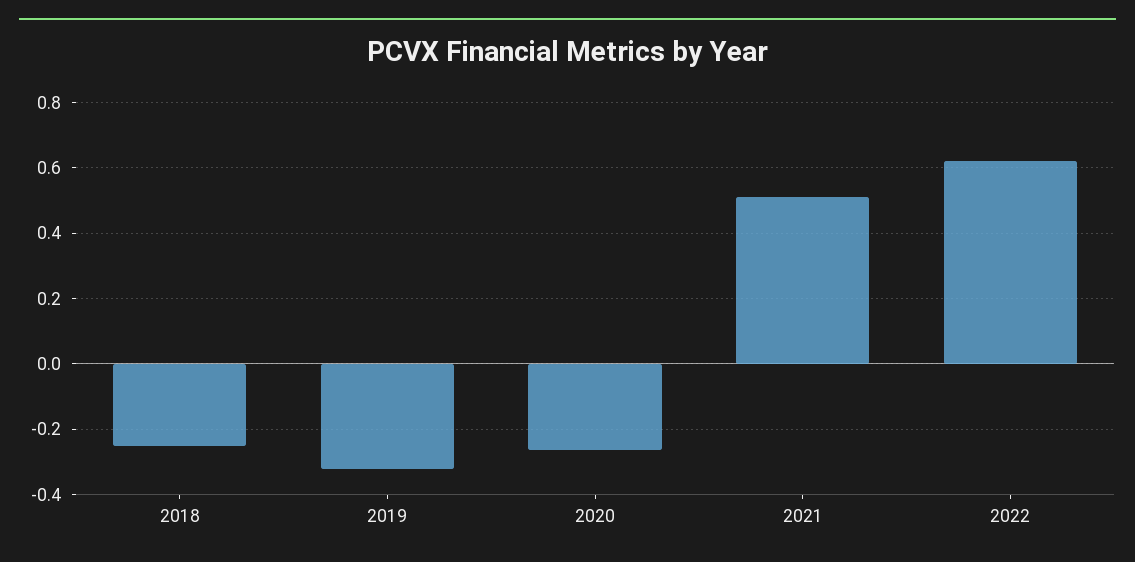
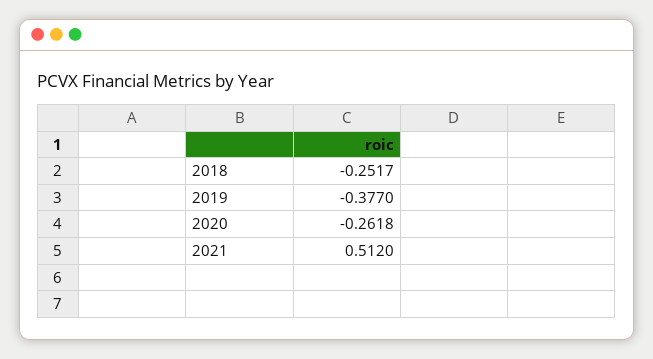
2019: -0.32 -> -0.377
2022: 0.62 -> none

